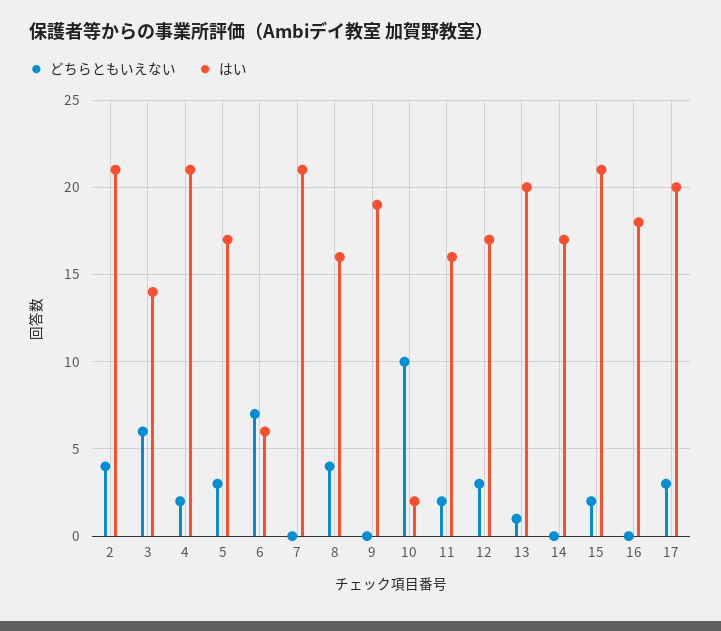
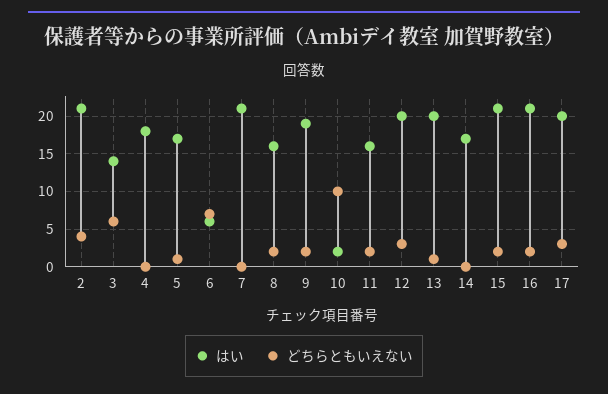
どちらともいえない, 4: 2 -> 0
はい, 4: 21 -> 18
どちらともいえない, 5: 3 -> 1
どちらともいえない, 8: 4 -> 2
どちらともいえない, 9: 0 -> 2
はい, 12: 17 -> 20
どちらともいえない, 16: 0 -> 2
はい, 16: 18 -> 21

